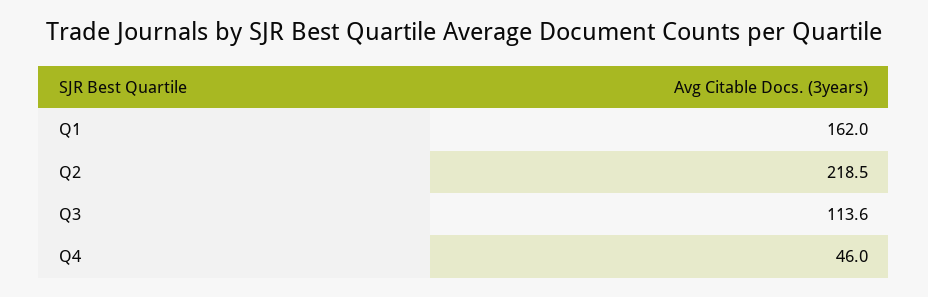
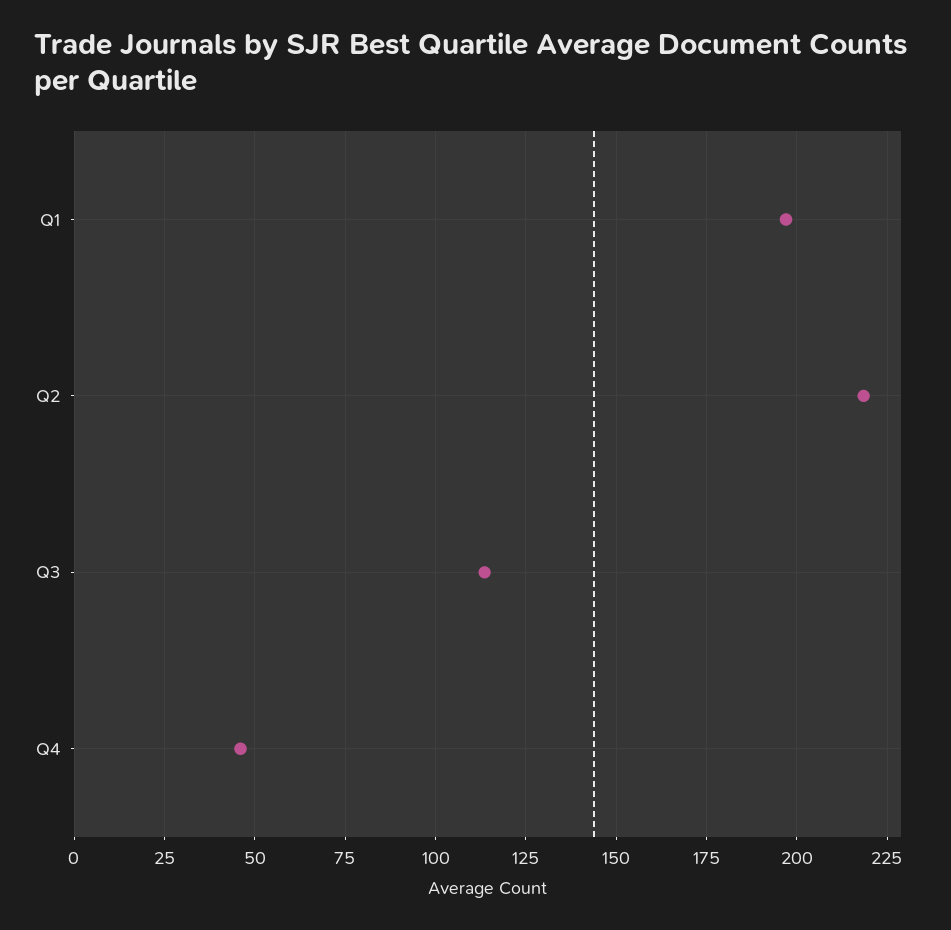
Q1: 162 -> 197.5

